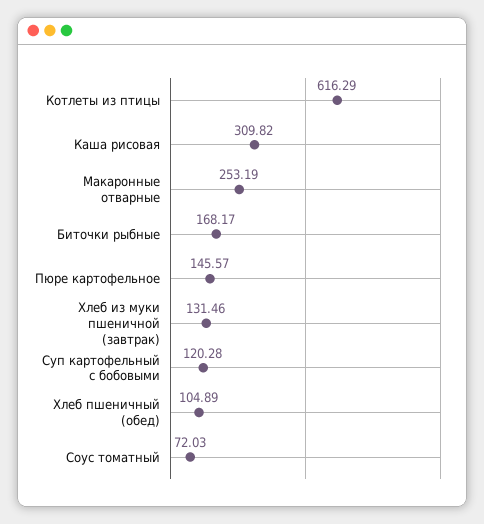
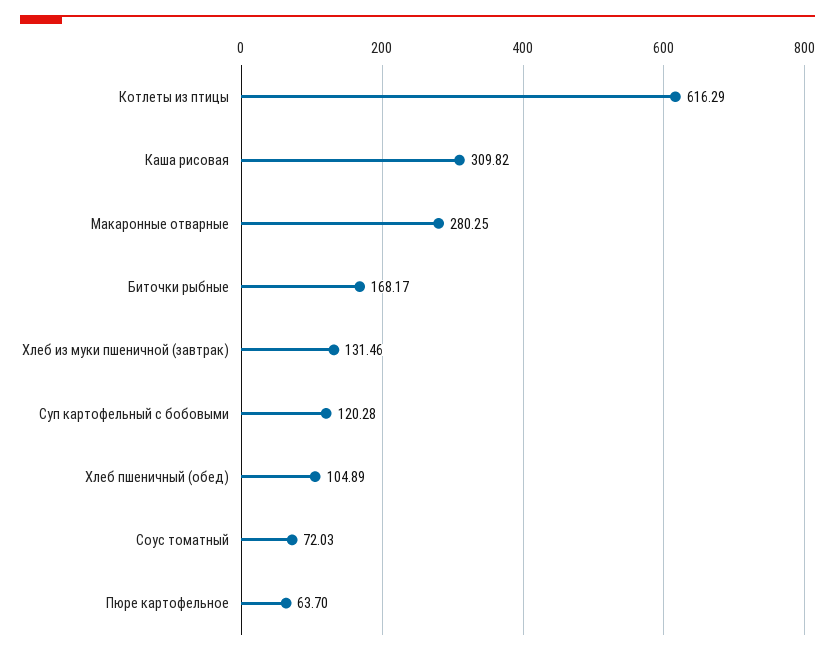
Макаронные отварные: 253.19 -> 280.25
Пюре картофельное: 145.57 -> 63.7

